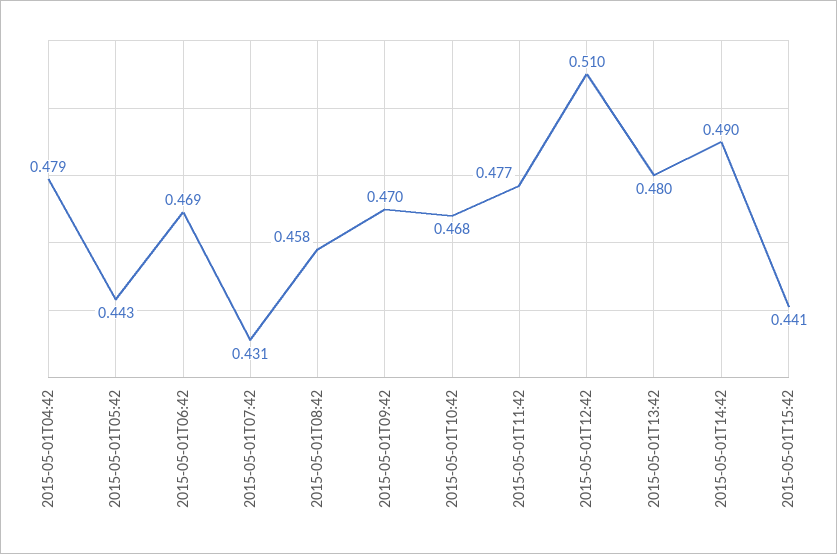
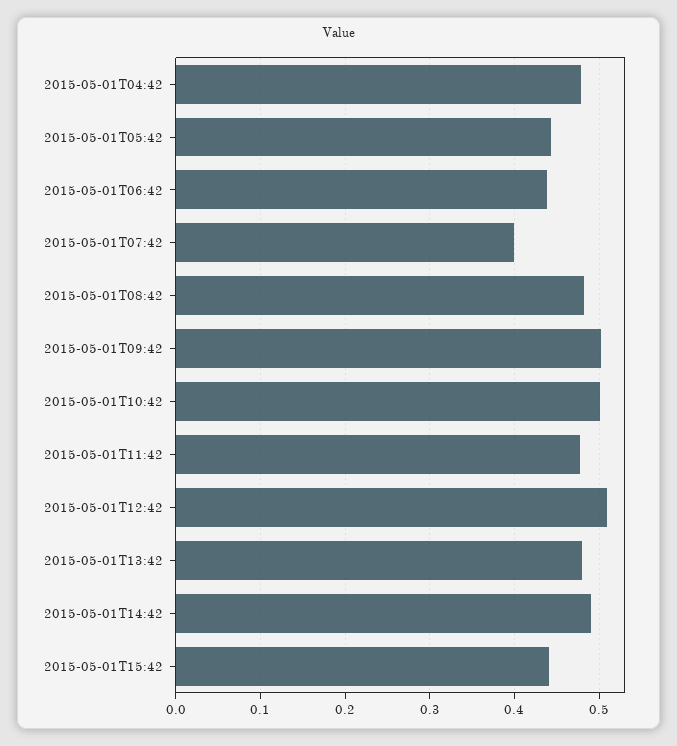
2015-05-01T06:42: 0.469 -> 0.44
2015-05-01T07:42: 0.431 -> 0.4
2015-05-01T08:42: 0.458 -> 0.48
2015-05-01T09:42: 0.47 -> 0.5
2015-05-01T10:42: 0.468 -> 0.5

